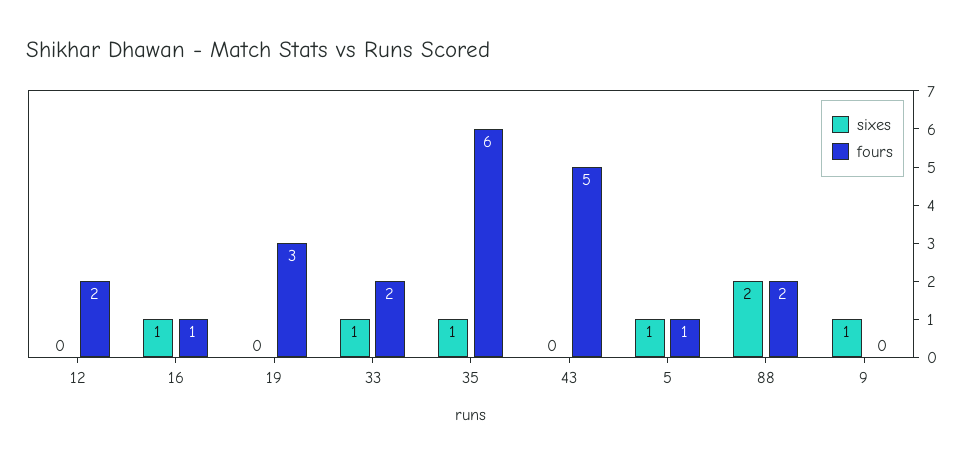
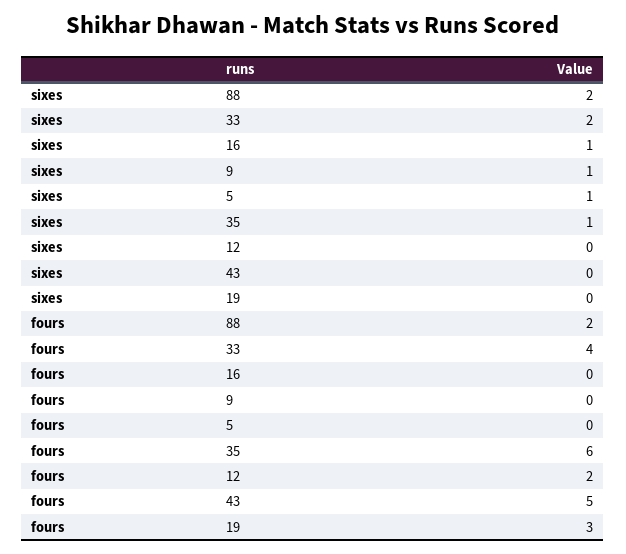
fours, 16: 1 -> 0
sixes, 33: 1 -> 2
fours, 33: 2 -> 4
fours, 5: 1 -> 0

